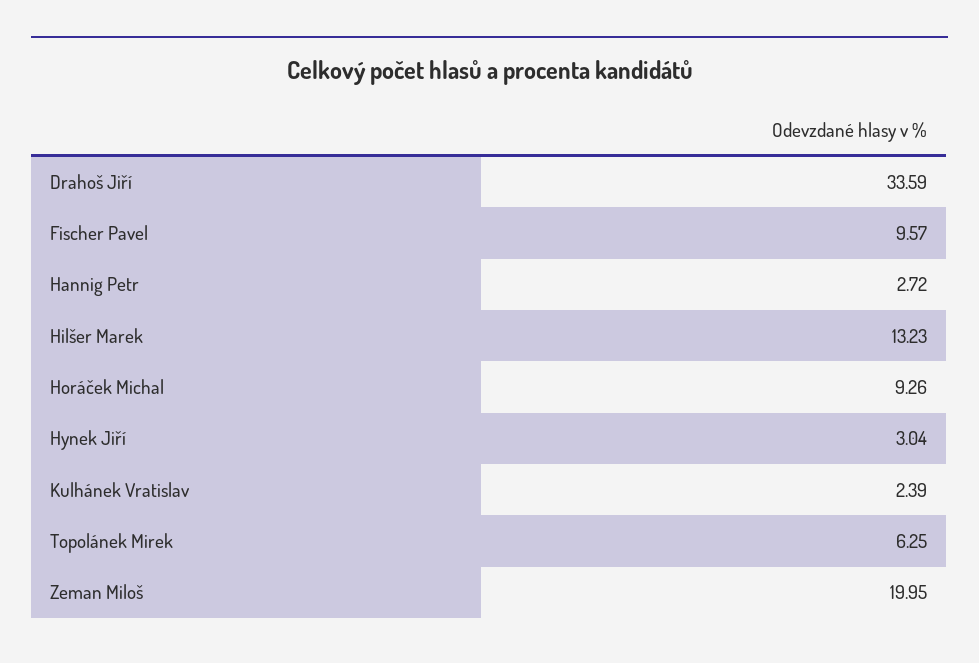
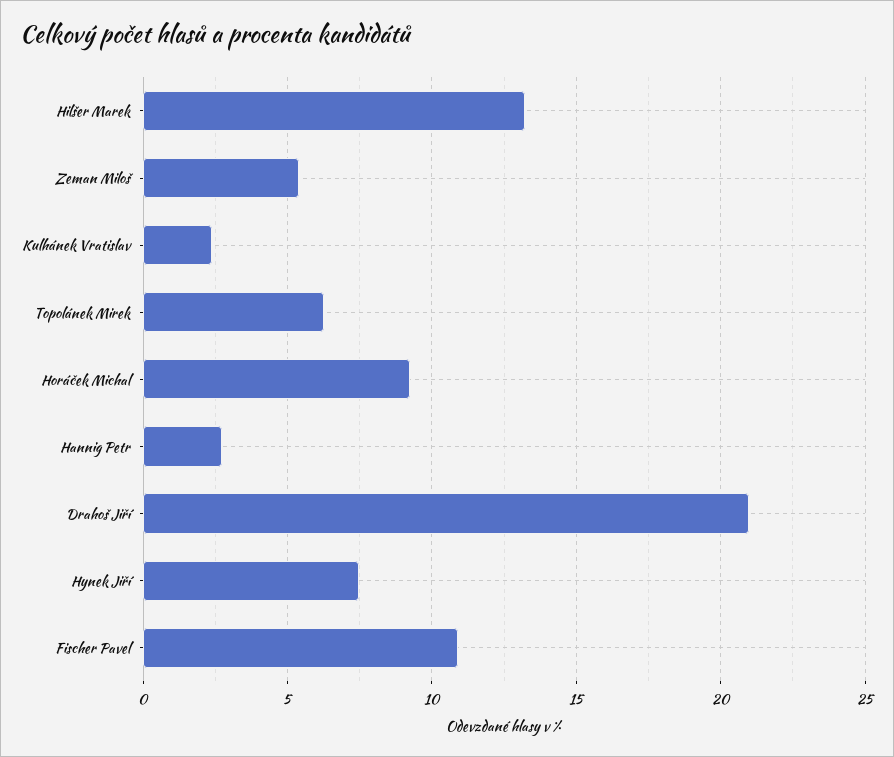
Drahoš Jiří: 33.59 -> 21
Fischer Pavel: 9.57 -> 11
Hynek Jiří: 3.04 -> 7.5
Zeman Miloš: 19.95 -> 5.5

